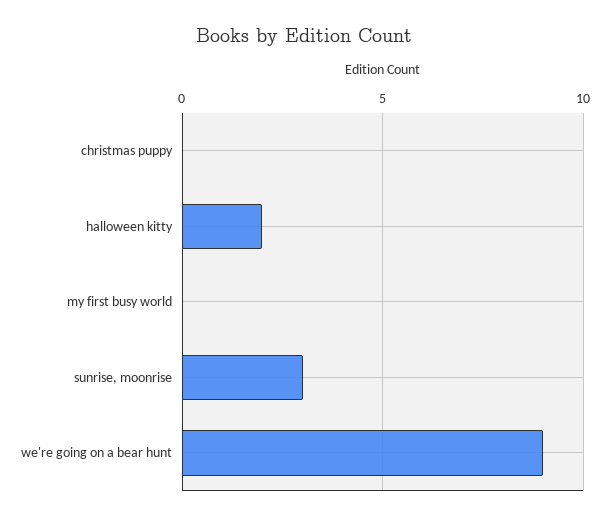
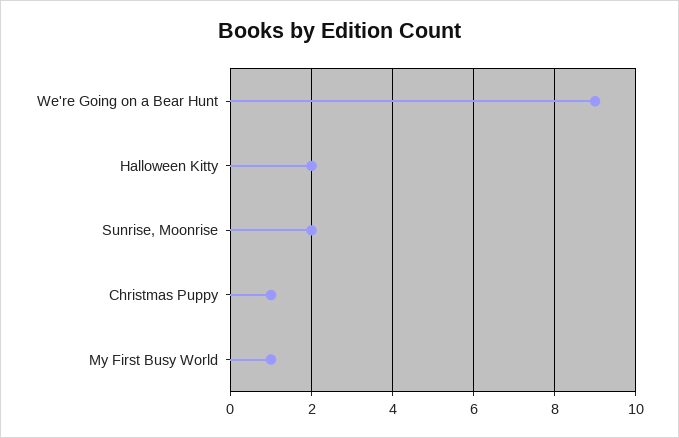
christmas puppy: 0 -> 1
my first busy world: 0 -> 1
sunrise, moonrise: 3 -> 2

